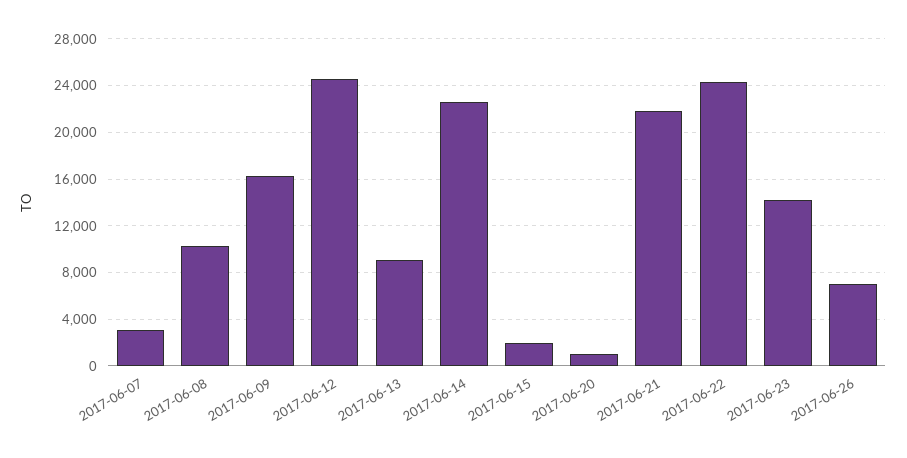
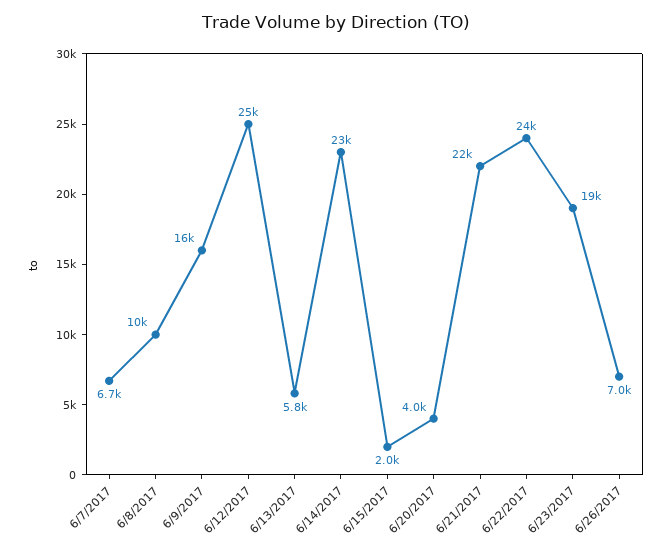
2017-06-07: 3000 -> 6700
2017-06-13: 9000 -> 5800
2017-06-20: 1000 -> 4000
2017-06-23: 14000 -> 19000

